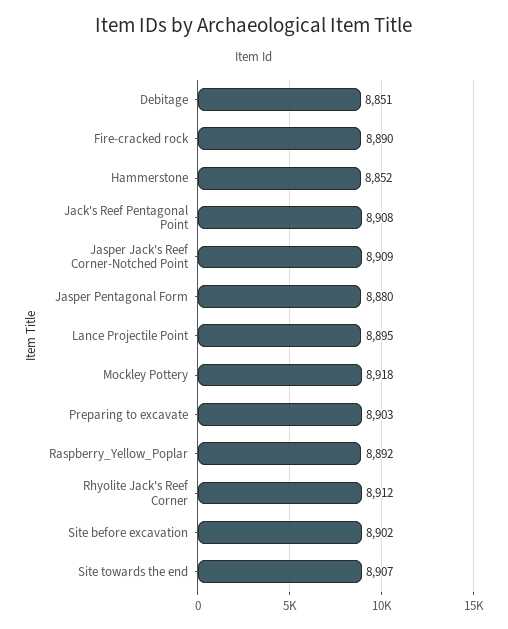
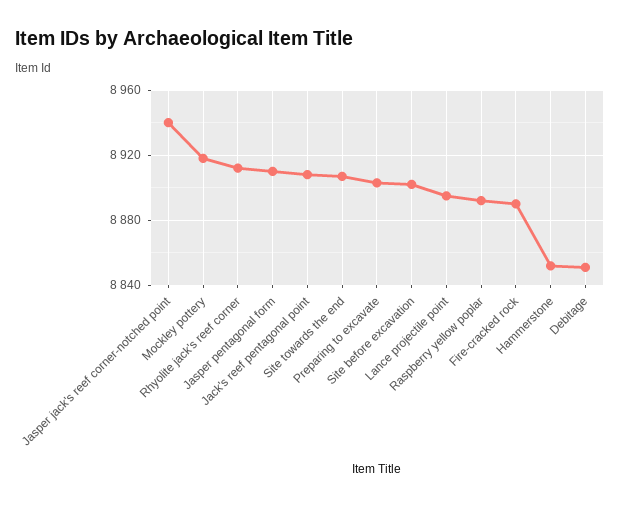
Jasper Jack's Reef Corner-Notched Point: 8909 -> 8940
Jasper Pentagonal Form: 8880 -> 8910

